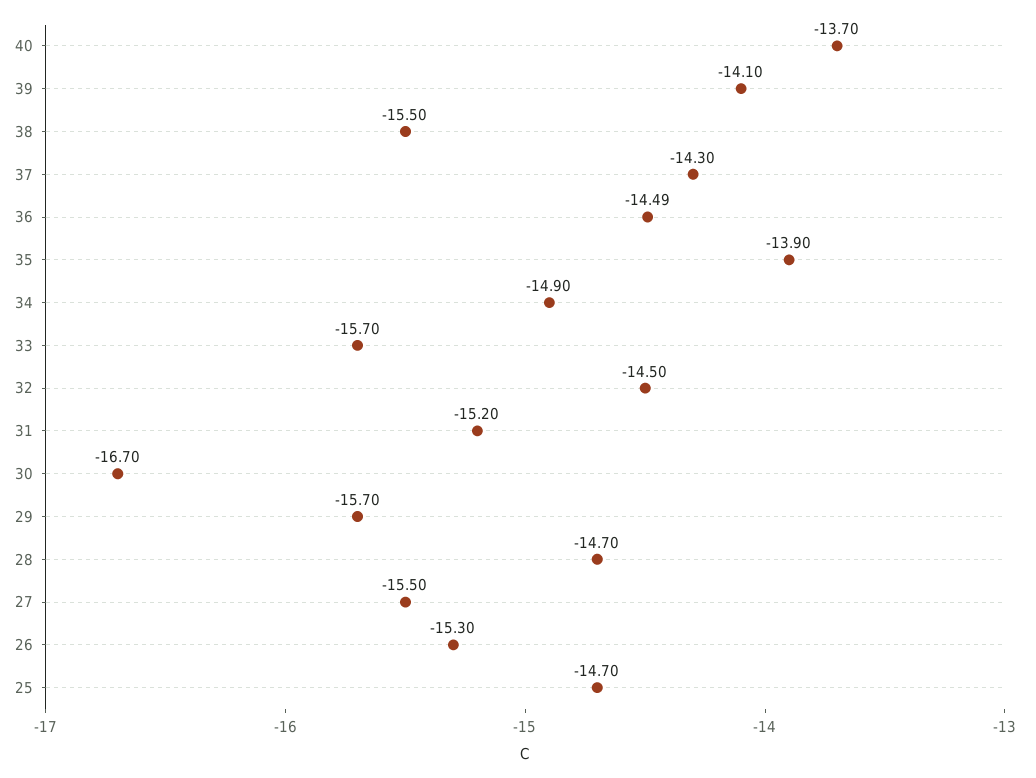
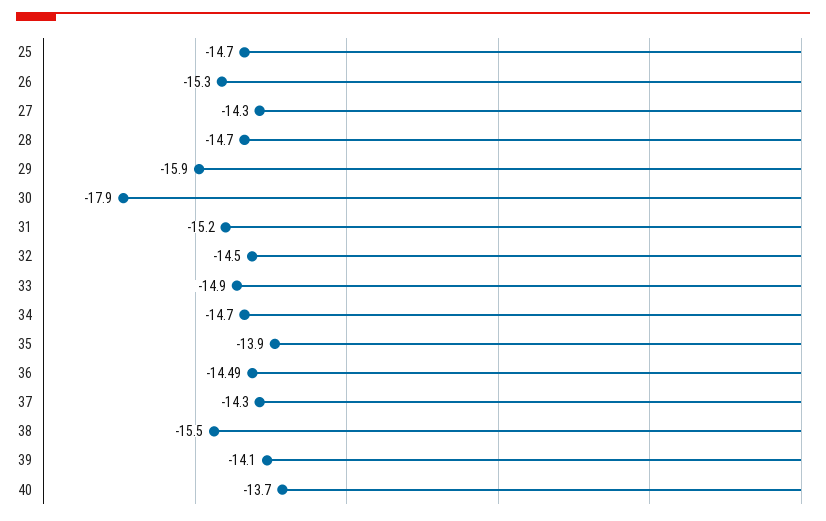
34: -14.9 -> -14.7
33: -15.7 -> -14.9
30: -16.7 -> -17.9
29: -15.7 -> -15.9
27: -15.5 -> -14.3

